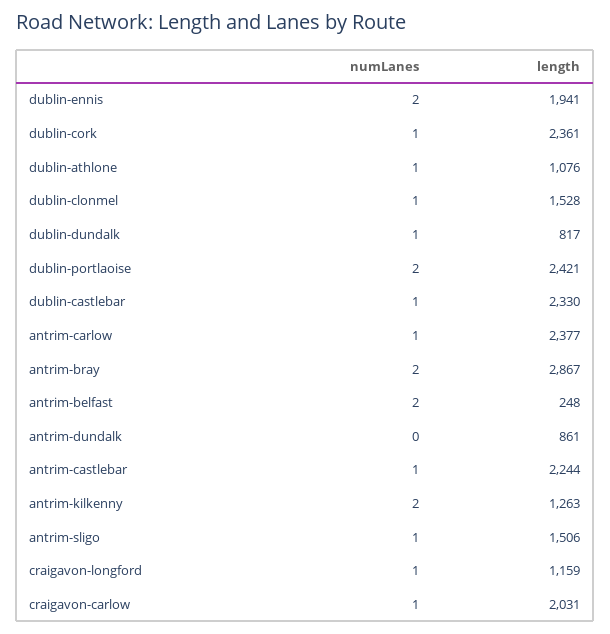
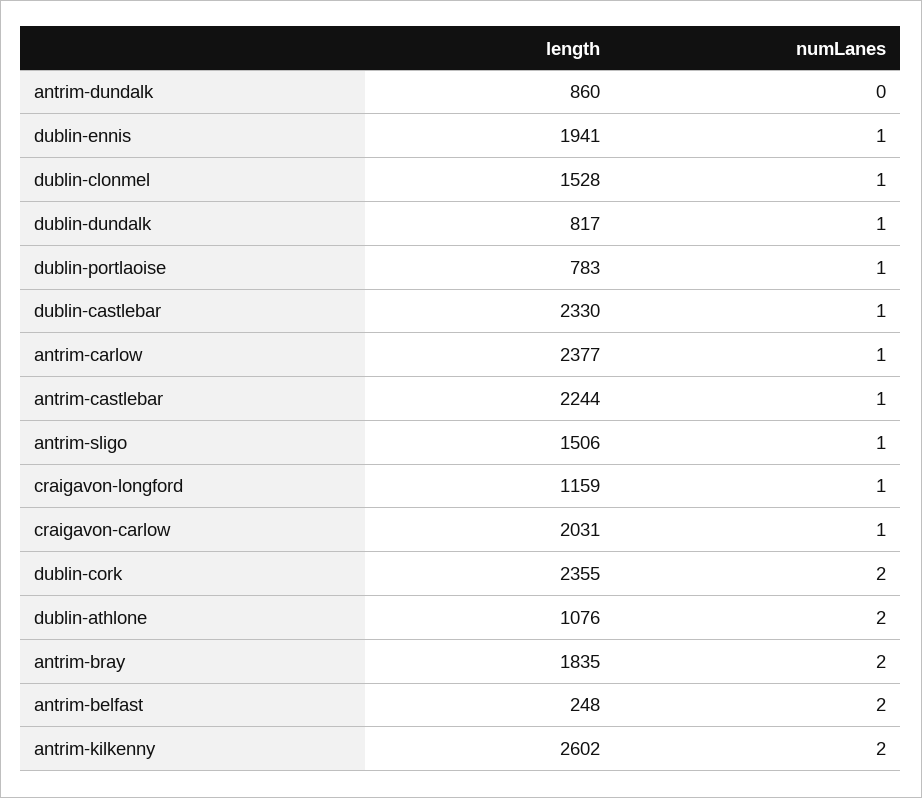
numLanes, dublin-ennis: 2 -> 1
numLanes, dublin-cork: 1 -> 2
length, dublin-cork: 2361 -> 2355
numLanes, dublin-athlone: 1 -> 2
numLanes, dublin-portlaoise: 2 -> 1
length, dublin-portlaoise: 2421 -> 783
length, antrim-bray: 2867 -> 1835
length, antrim-dundalk: 861 -> 860
length, antrim-kilkenny: 1263 -> 2602

